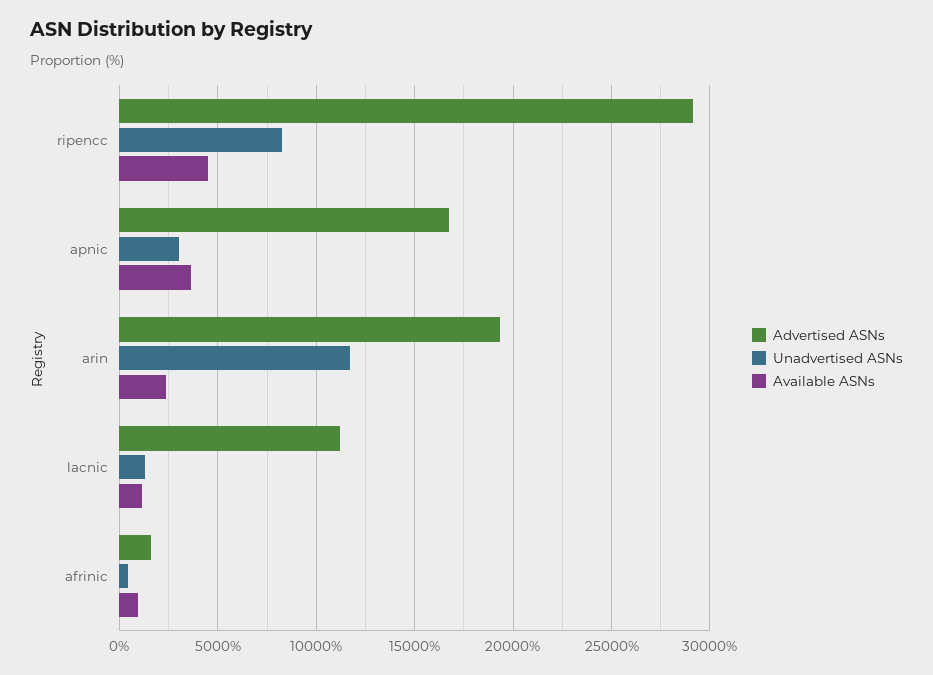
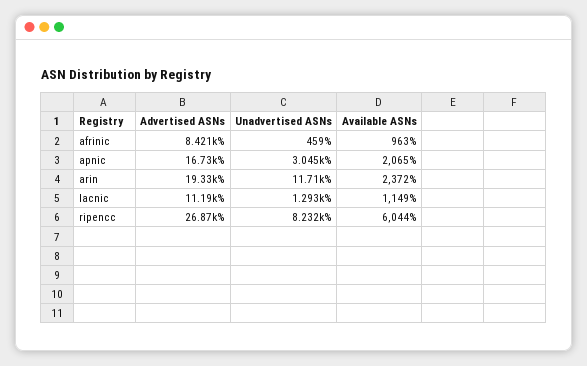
Advertised ASNs, ripencc: 29000 -> 26870
Available ASNs, ripencc: 4500 -> 6044
Available ASNs, apnic: 3500 -> 2065
Advertised ASNs, afrinic: 1500 -> 8421

